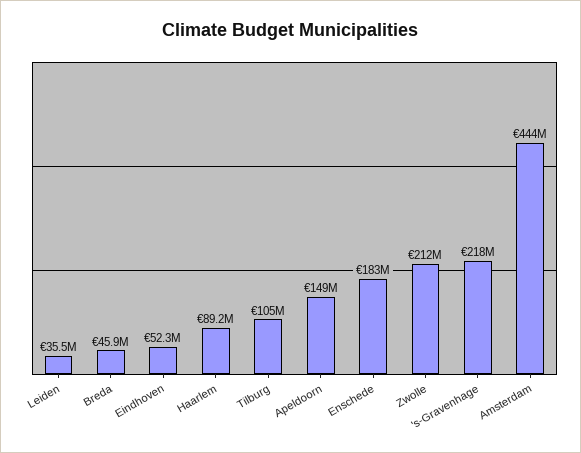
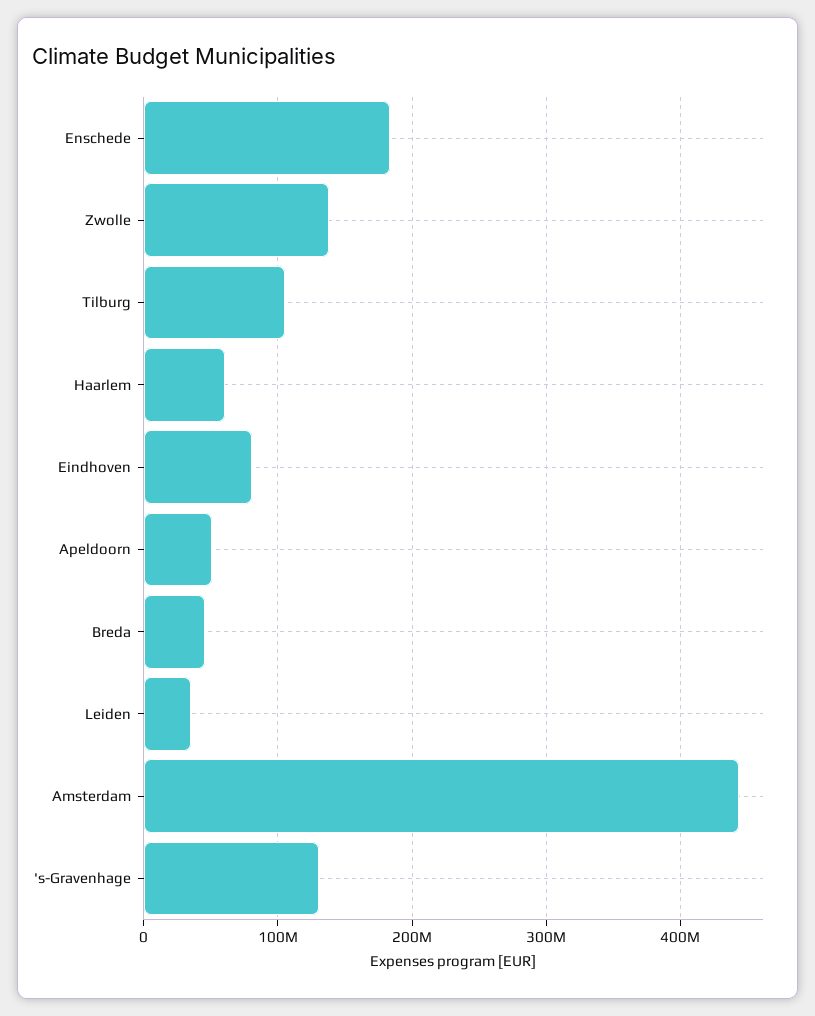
Eindhoven: 52300000 -> 80000000
Haarlem: 89200000 -> 60000000
Apeldoorn: 149000000 -> 50000000
Zwolle: 212000000 -> 140000000
's-Gravenhage: 218000000 -> 130000000

